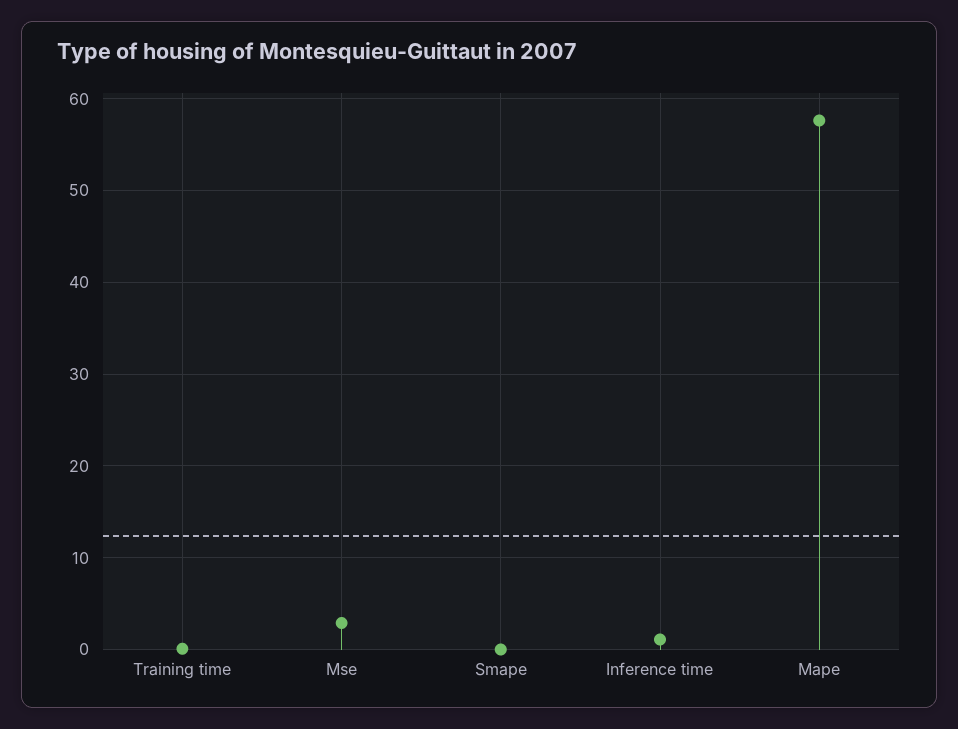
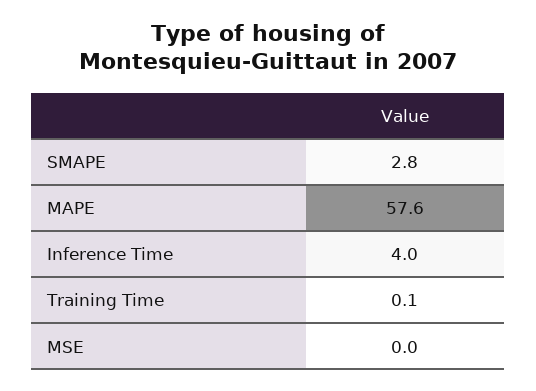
Mse: 3 -> 0
Smape: 0 -> 2.8
Inference time: 1 -> 4

